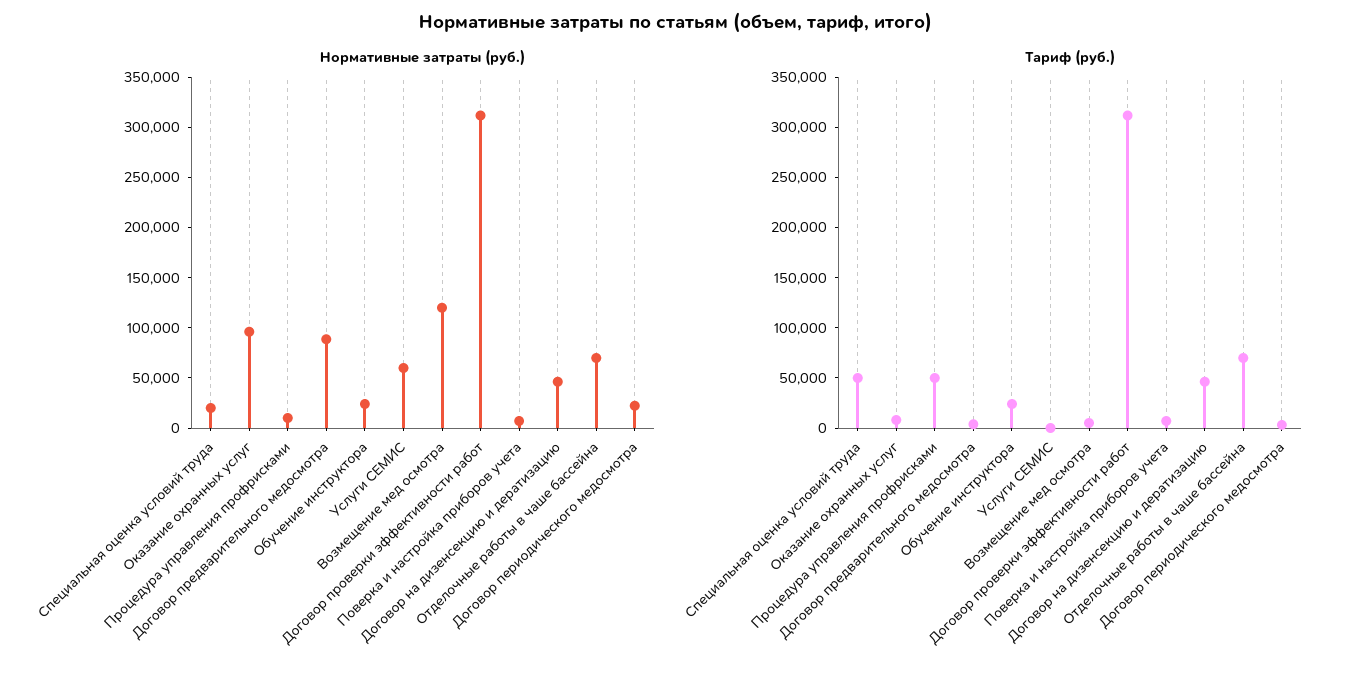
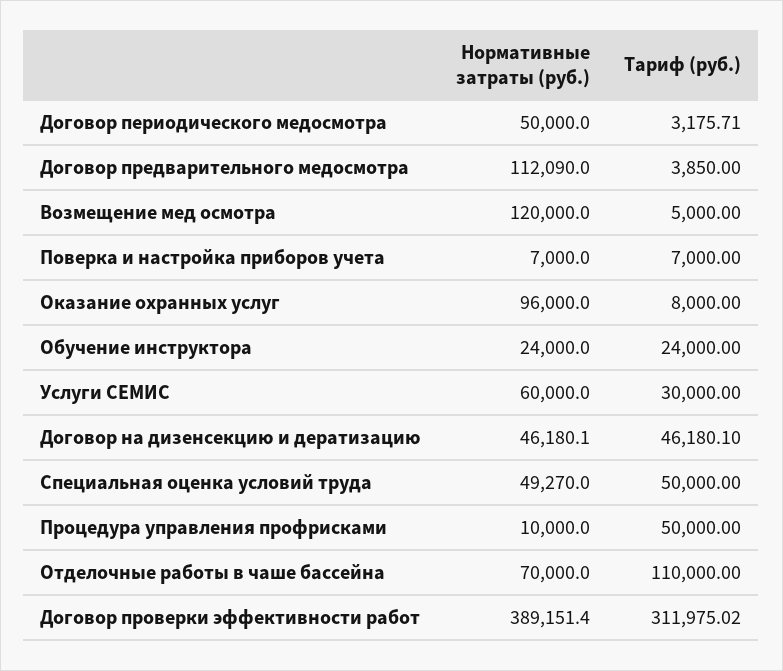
Нормативные затраты (руб.), Специальная оценка условий труда: 20000 -> 49270
Нормативные затраты (руб.), Договор предварительного медосмотра: 90000 -> 112090
Нормативные затраты (руб.), Договор проверки эффективности работ: 310000 -> 389151.4
Нормативные затраты (руб.), Договор периодического медосмотра: 20000 -> 50000
Тариф (руб.), Услуги СЕМИС: 0 -> 30000
Тариф (руб.), Отделочные работы в чаше бассейна: 70000 -> 110000

